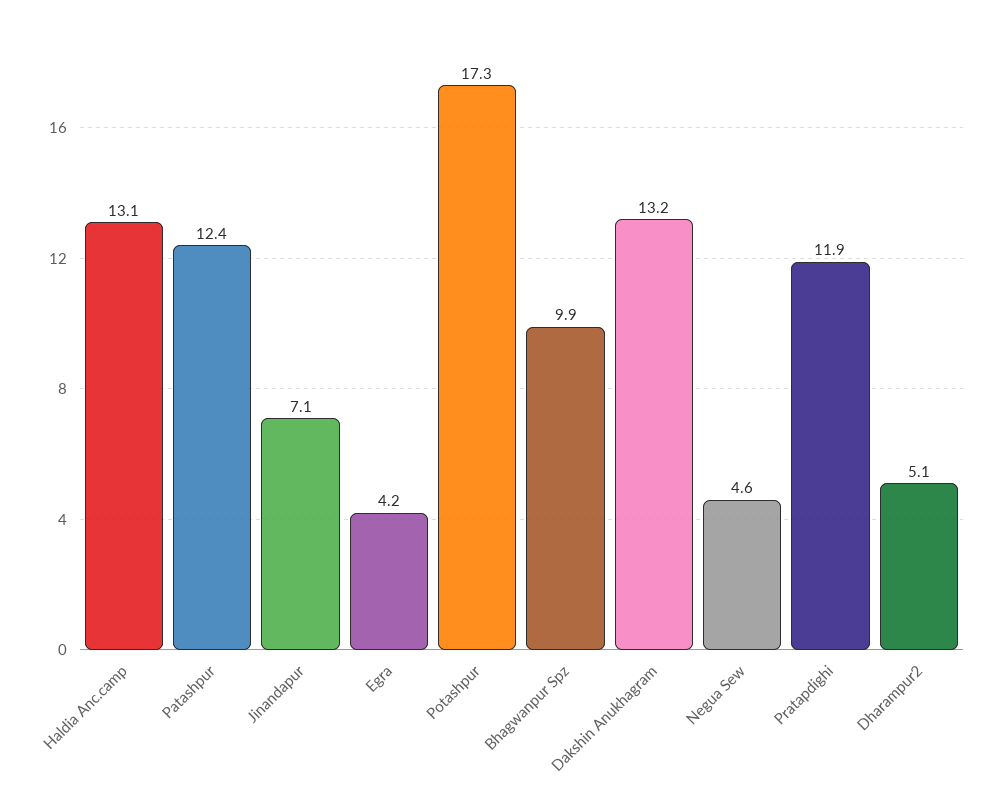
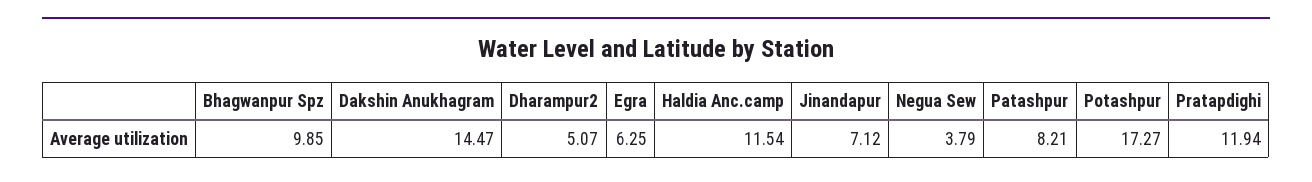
Haldia Anc.camp: 13.1 -> 11.54
Patashpur: 12.4 -> 8.21
Egra: 4.2 -> 6.25
Dakshin Anukhagram: 13.2 -> 14.47
Negua Sew: 4.6 -> 3.79

